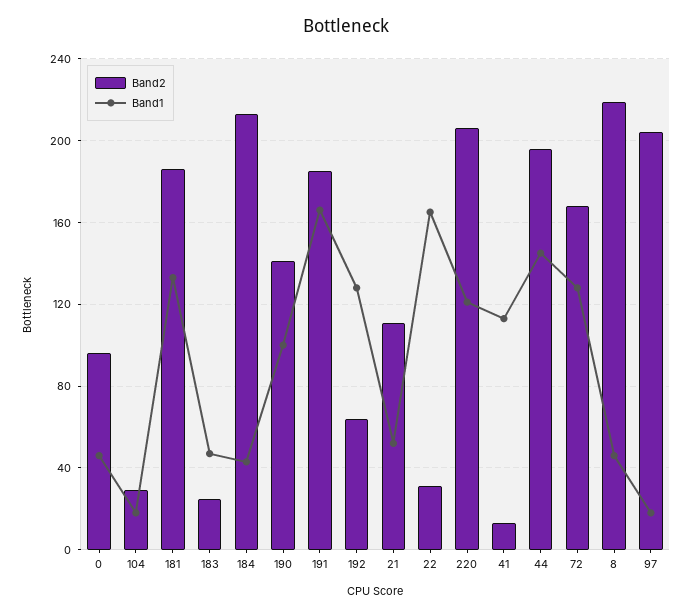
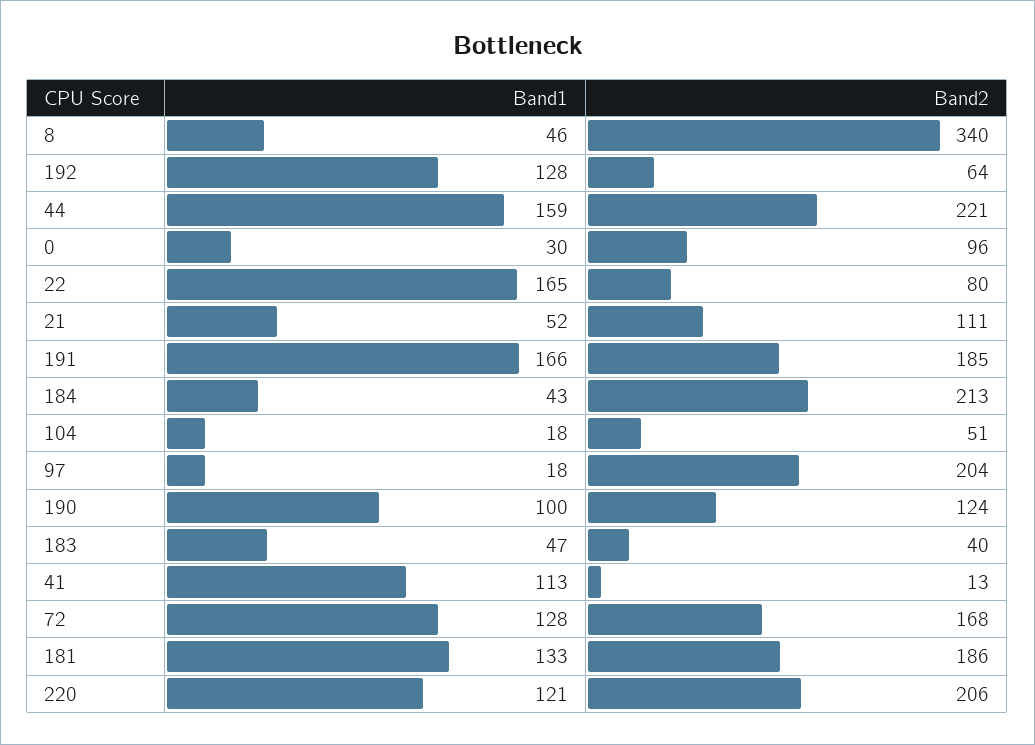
Band1, 0: 45 -> 30
Band2, 104: 30 -> 51
Band2, 183: 25 -> 40
Band2, 190: 140 -> 124
Band2, 22: 30 -> 80
Band2, 44: 195 -> 221
Band1, 44: 145 -> 159
Band2, 8: 220 -> 340

